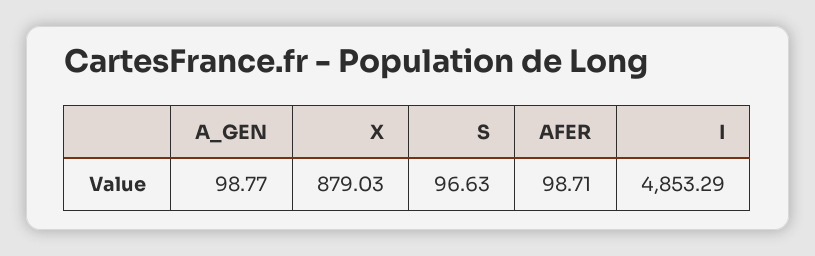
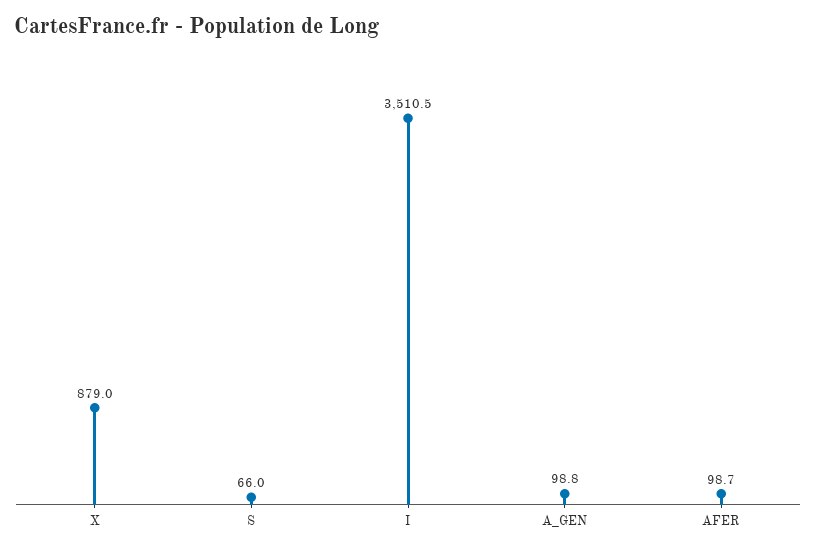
S: 96.63 -> 66
I: 4853.29 -> 3510.5

